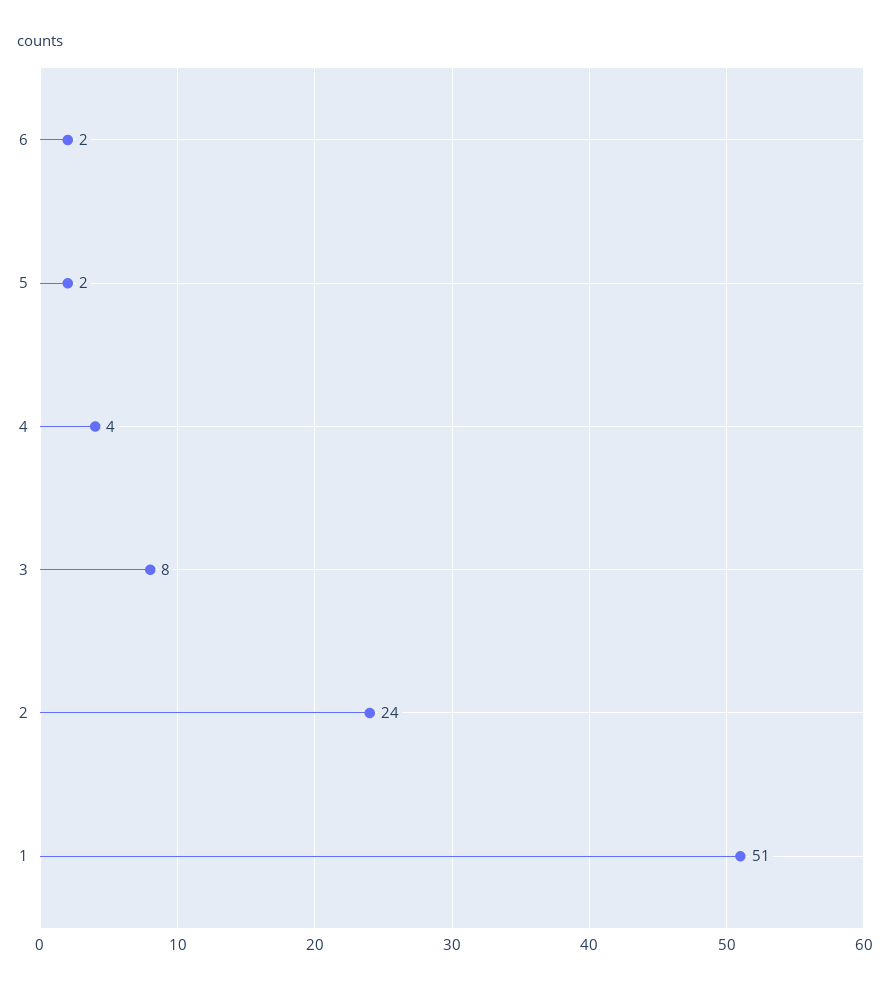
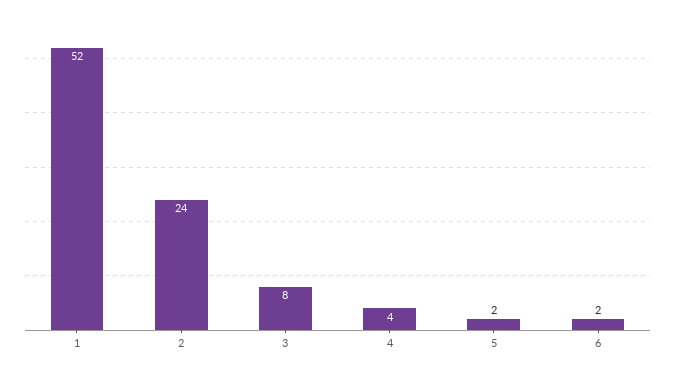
1: 51 -> 52

